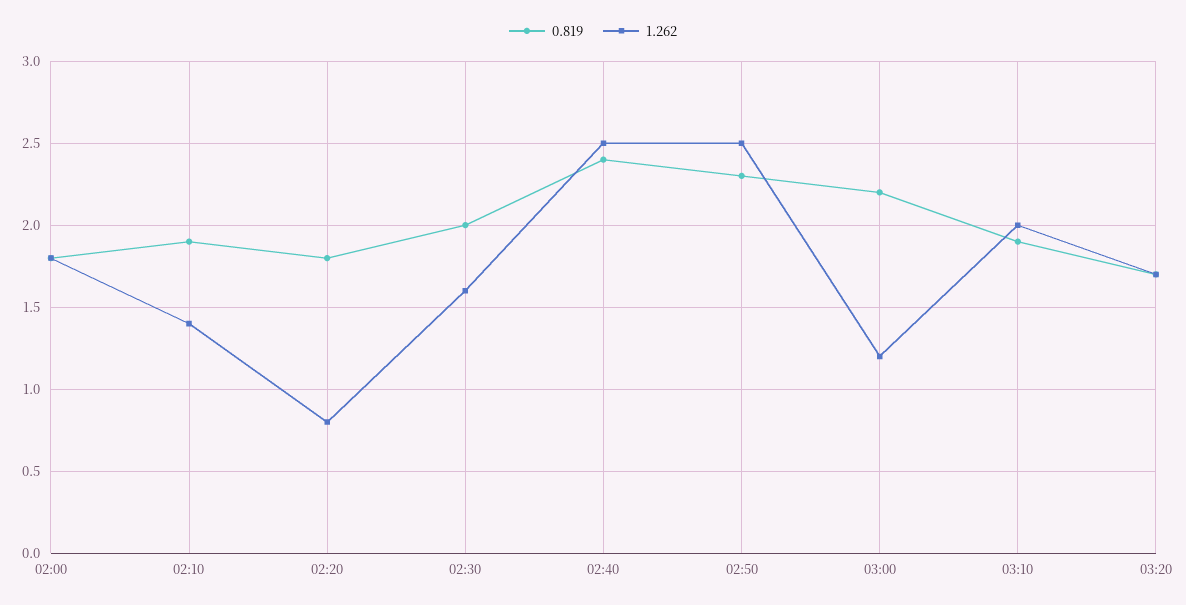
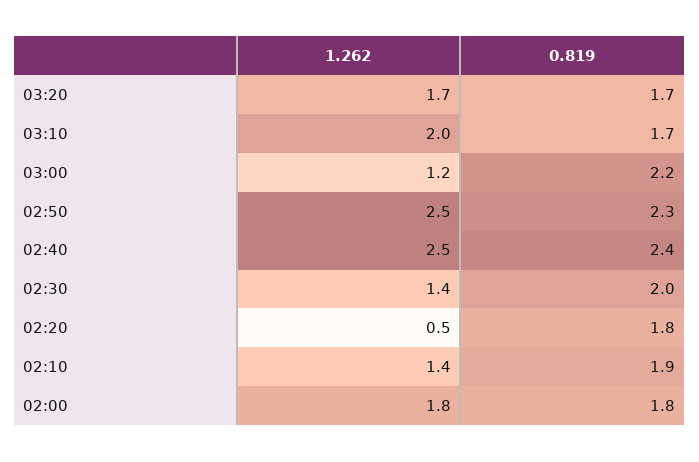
1.262, 02:20: 0.8 -> 0.5
1.262, 02:30: 1.6 -> 1.4
0.819, 03:10: 1.9 -> 1.7

